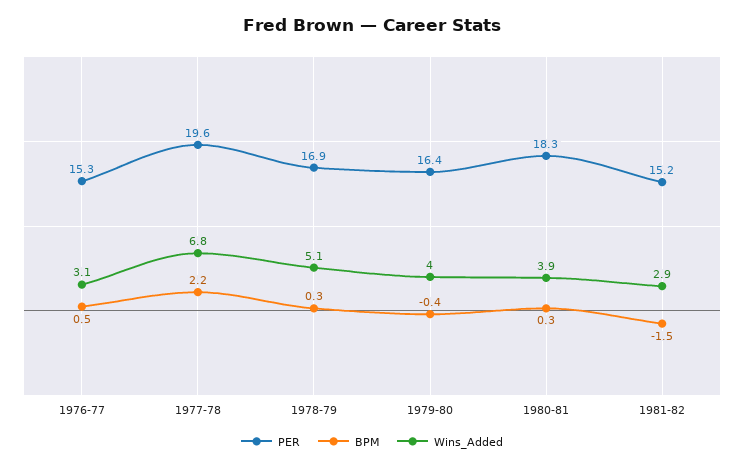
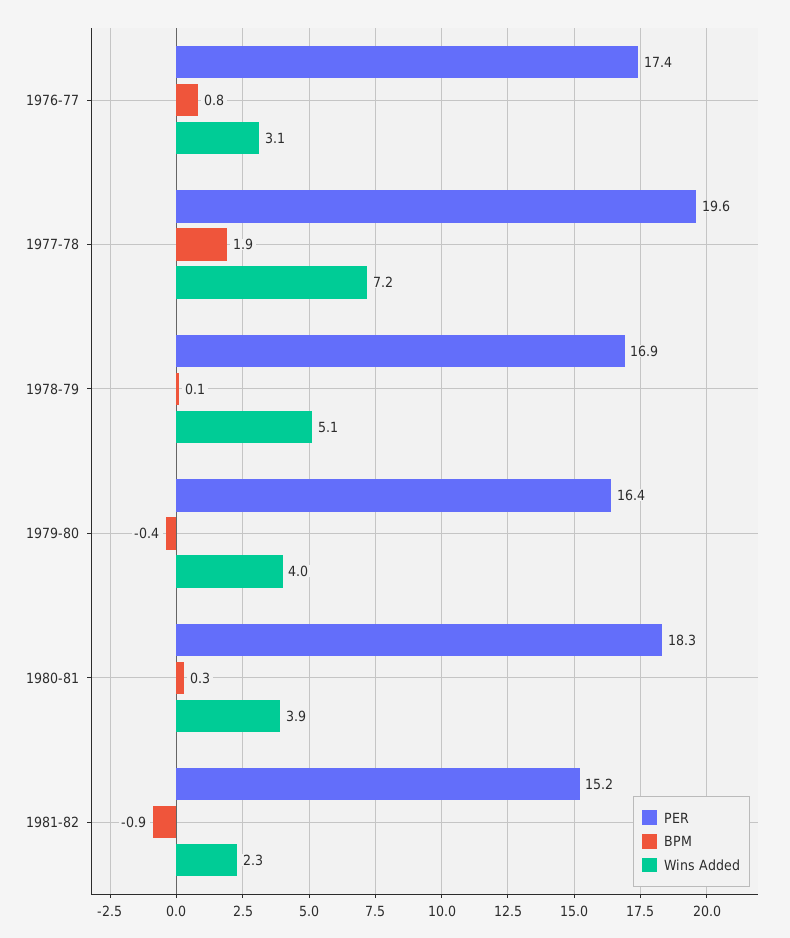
PER, 1976-77: 15.3 -> 17.4
BPM, 1976-77: 0.5 -> 0.8
BPM, 1977-78: 2.2 -> 1.9
Wins_Added, 1977-78: 6.8 -> 7.2
BPM, 1978-79: 0.3 -> 0.1
BPM, 1981-82: -1.5 -> -0.9
Wins_Added, 1981-82: 2.9 -> 2.3

